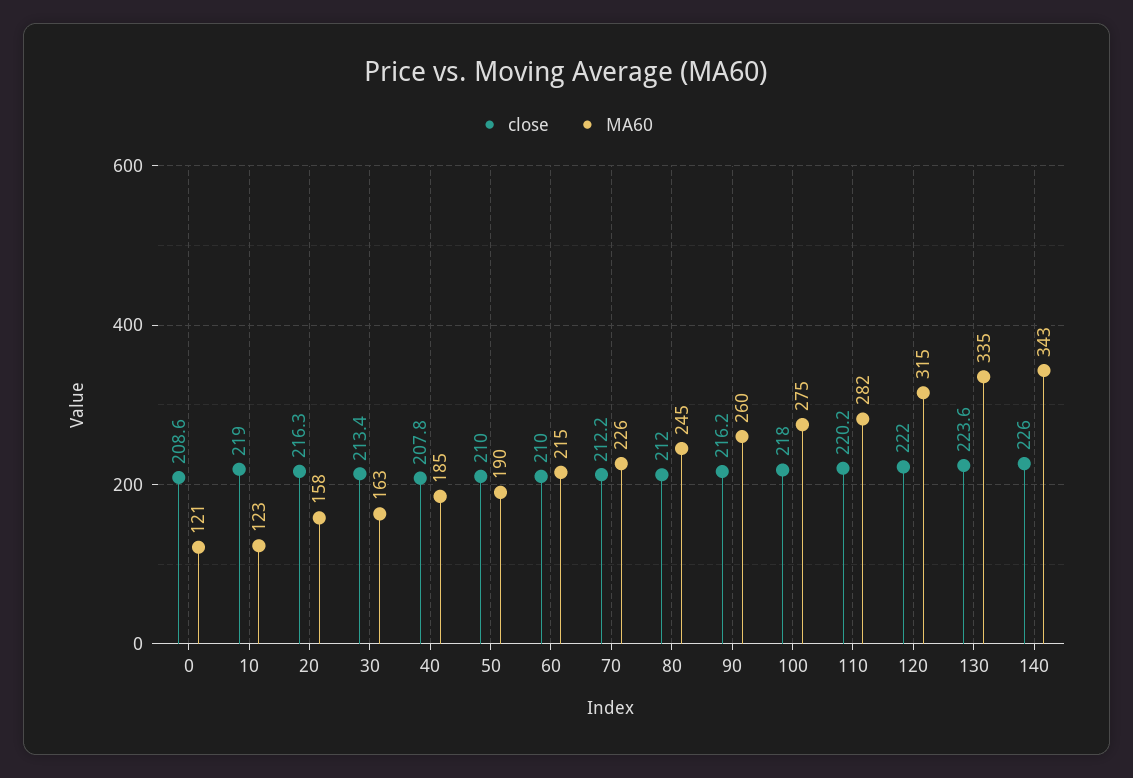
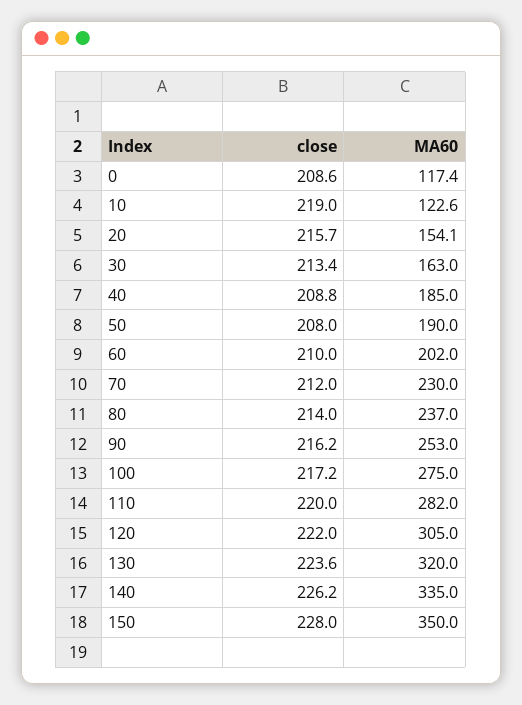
MA60, 0: 121 -> 117.4
close, 20: 216.3 -> 215.7
MA60, 20: 158 -> 154.1
close, 40: 207.8 -> 208.8
close, 50: 210 -> 208
MA60, 60: 215 -> 202
close, 70: 212.2 -> 212
MA60, 70: 226 -> 230
close, 80: 212 -> 214
MA60, 80: 245 -> 237
MA60, 90: 260 -> 253
close, 100: 218 -> 217.2
close, 110: 220.2 -> 220
MA60, 120: 315 -> 305
MA60, 130: 335 -> 320
close, 140: 226 -> 226.2
MA60, 140: 343 -> 335
close, 150: none -> 228
MA60, 150: none -> 350

